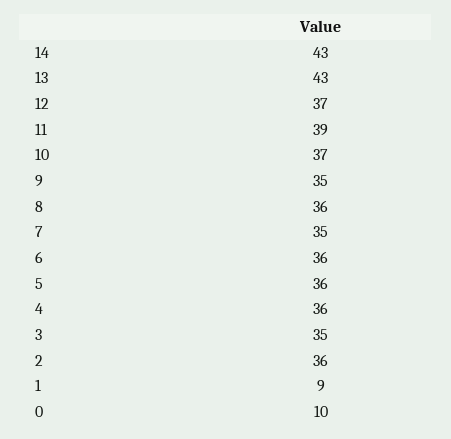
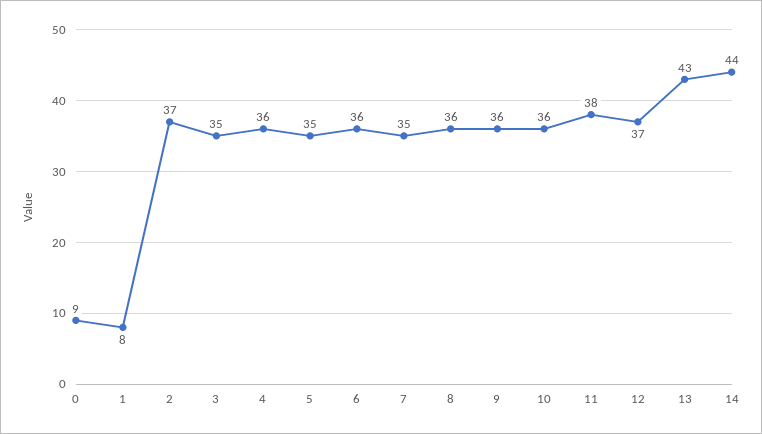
14: 43 -> 44
11: 39 -> 38
10: 37 -> 36
9: 35 -> 36
5: 36 -> 35
2: 36 -> 37
1: 9 -> 8
0: 10 -> 9

